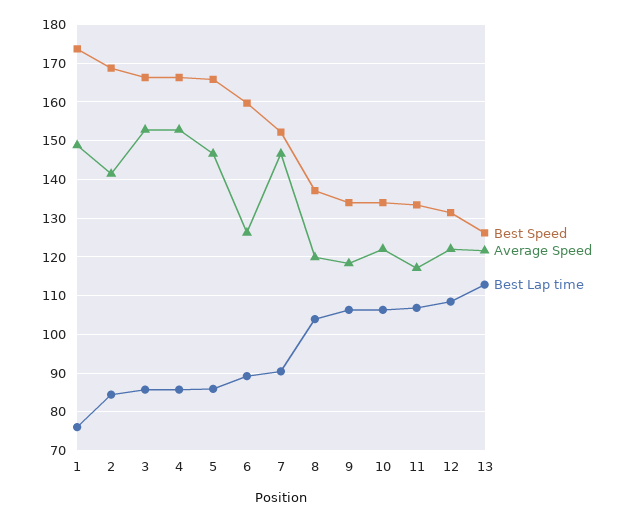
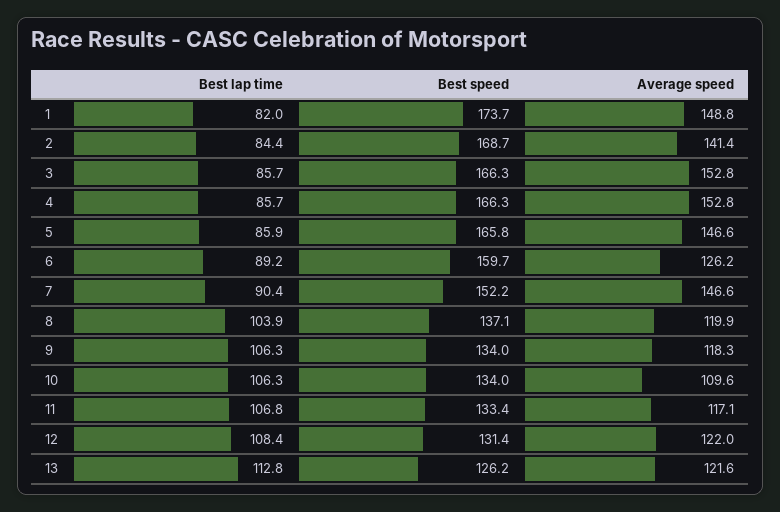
Best Lap time, 1: 76 -> 82
Average Speed, 10: 122 -> 109.6

